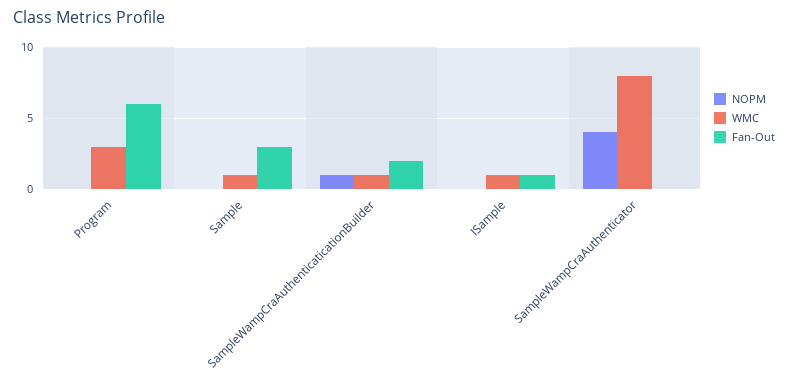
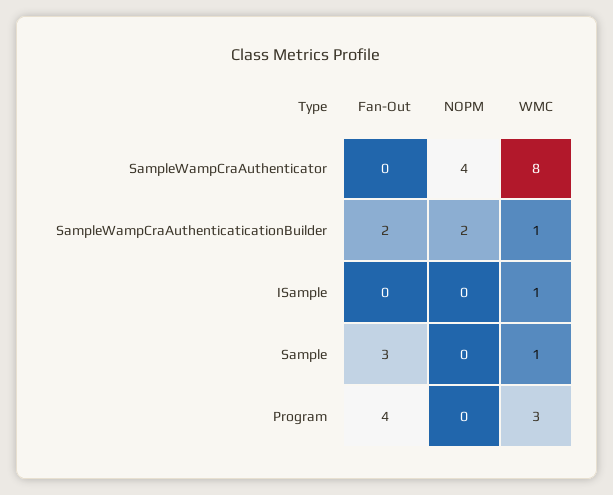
Fan-Out, Program: 6 -> 4
NOPM, SampleWampCraAuthenticaticationBuilder: 1 -> 2
Fan-Out, ISample: 1 -> 0

